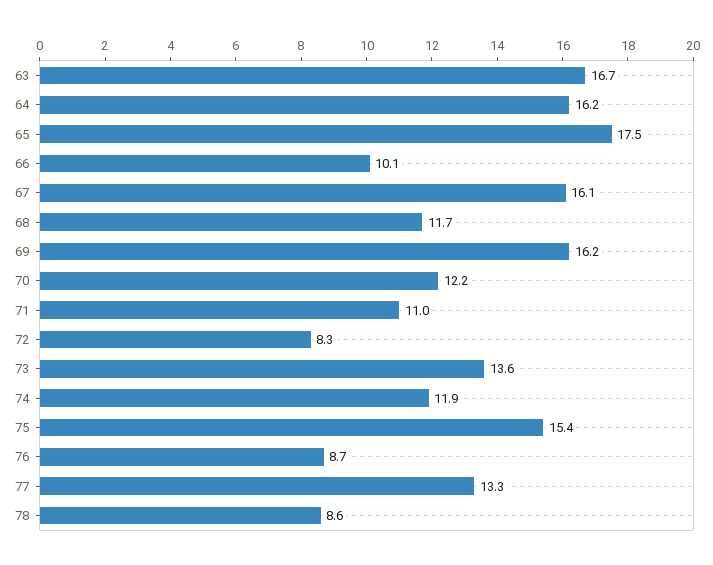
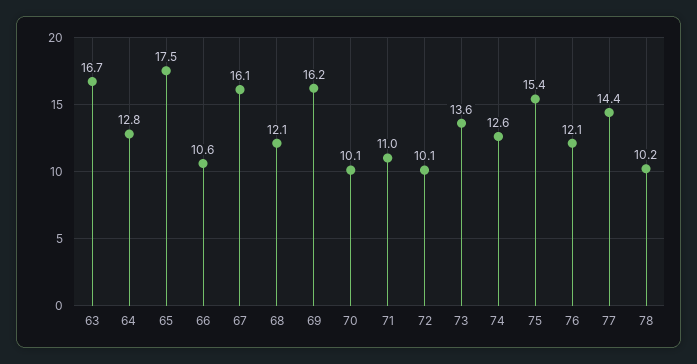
64: 16.2 -> 12.8
66: 10.1 -> 10.6
68: 11.7 -> 12.1
70: 12.2 -> 10.1
72: 8.3 -> 10.1
74: 11.9 -> 12.6
76: 8.7 -> 12.1
77: 13.3 -> 14.4
78: 8.6 -> 10.2

